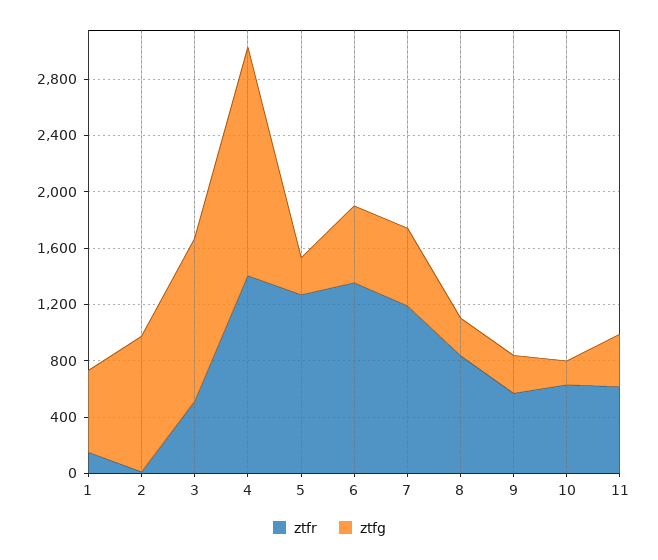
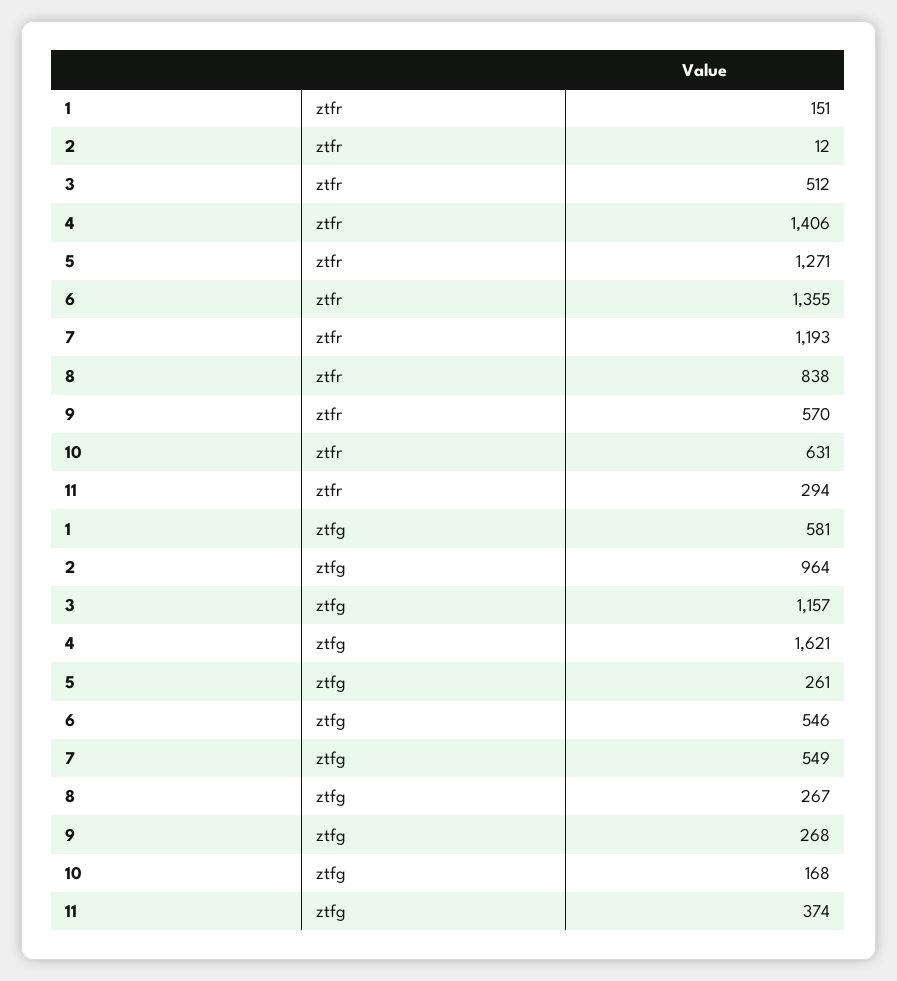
ztfr, 11: 600 -> 294

